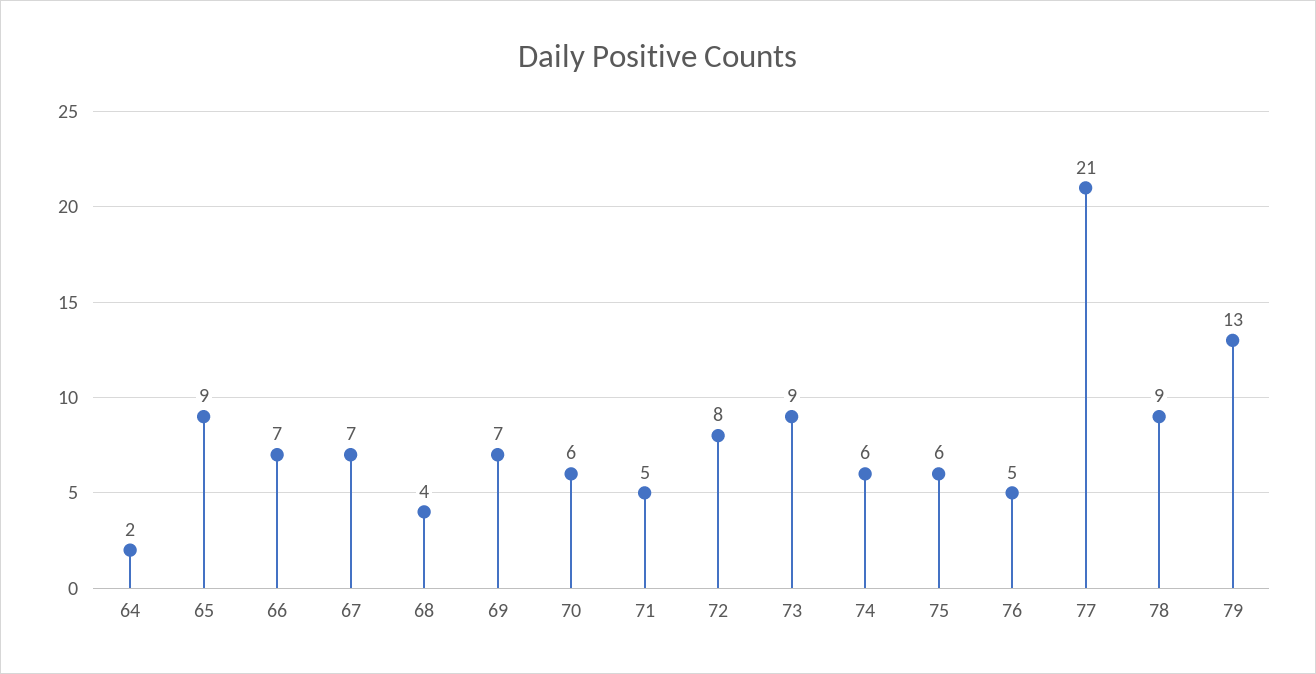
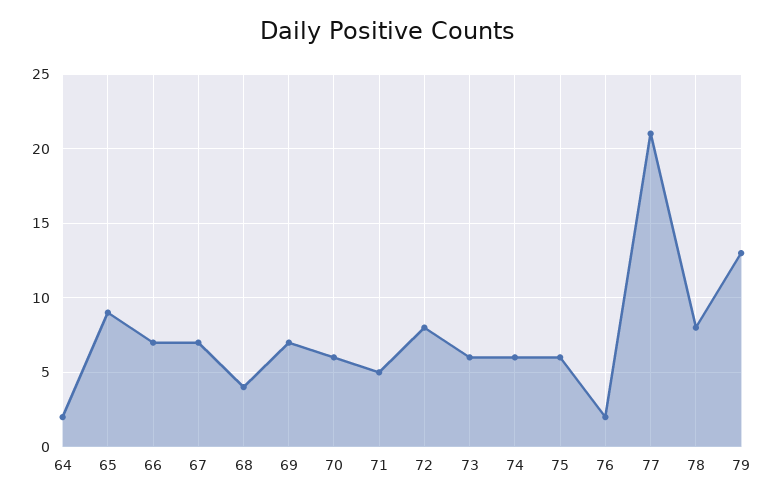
73: 9 -> 6
76: 5 -> 2
78: 9 -> 8

